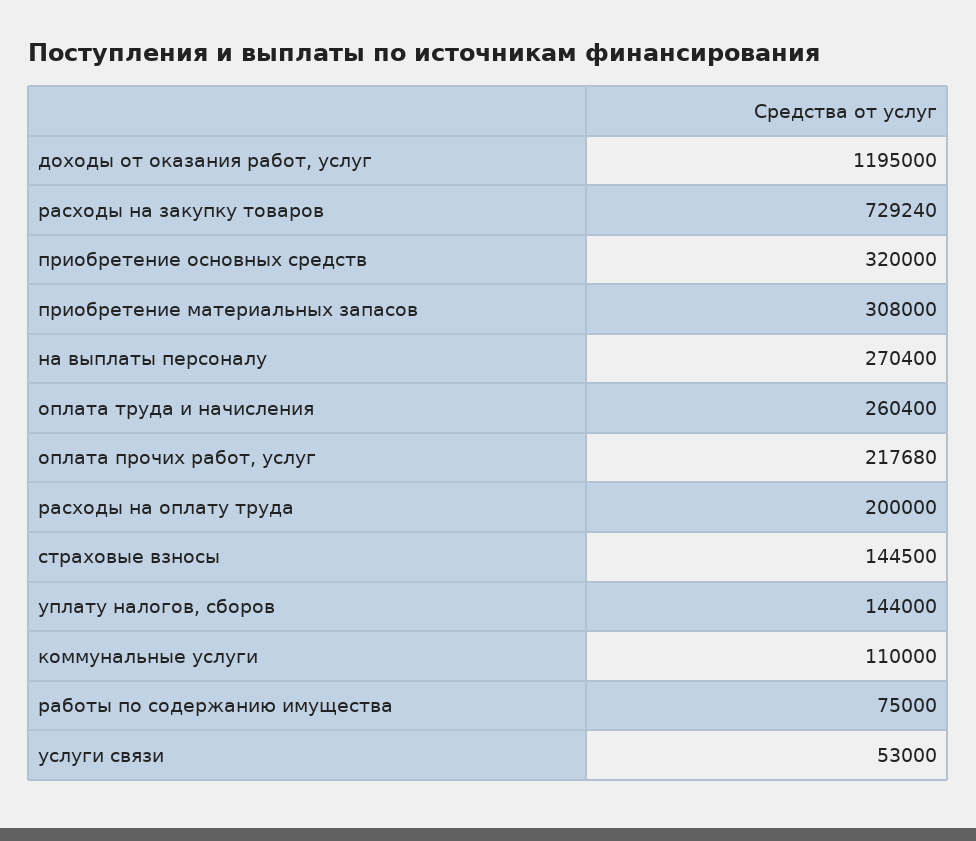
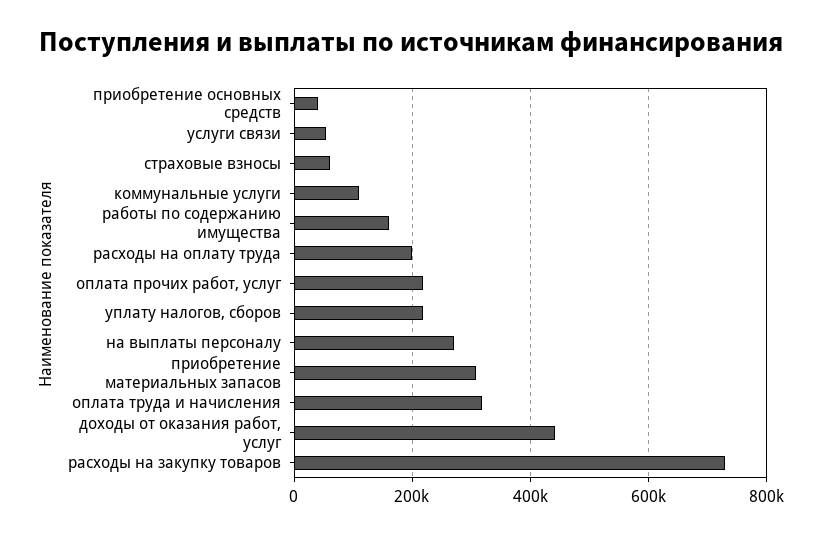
доходы от оказания работ, услуг: 1195000 -> 440000
приобретение основных средств: 320000 -> 40000
оплата труда и начисления: 260400 -> 320000
страховые взносы: 144500 -> 60000
уплату налогов, сборов: 144000 -> 220000
работы по содержанию имущества: 75000 -> 160000

